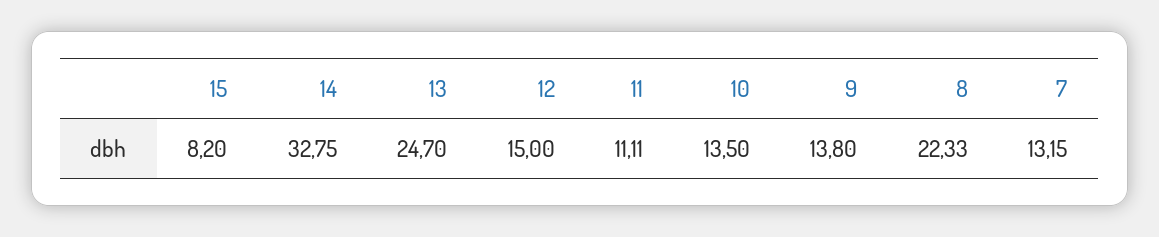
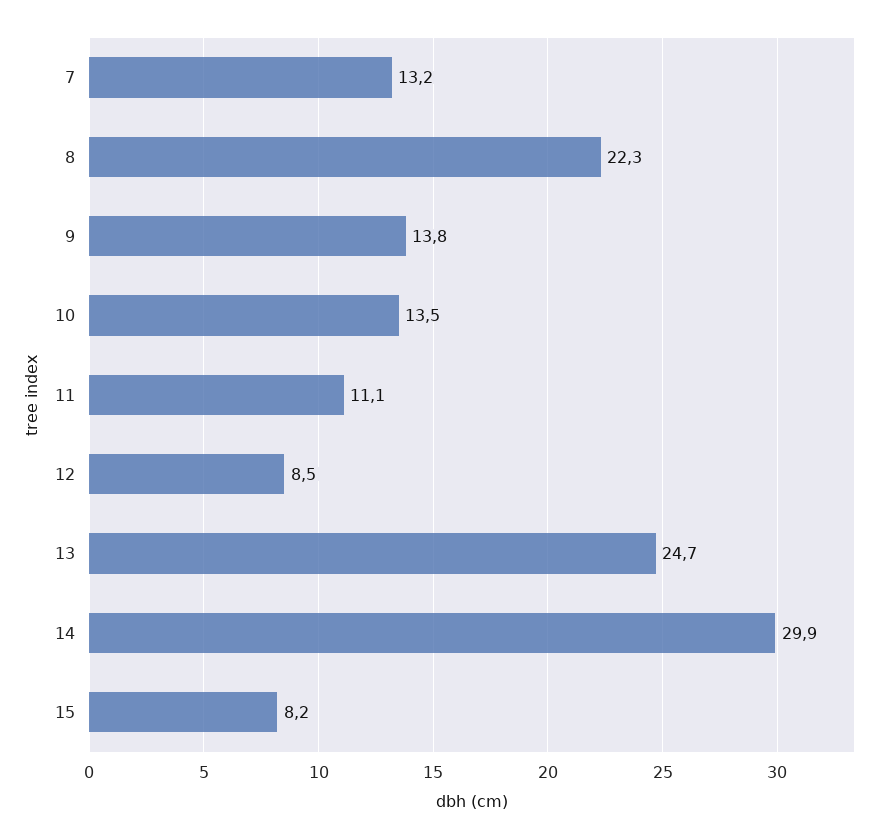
14: 32.75 -> 29.9
12: 15 -> 8.5

